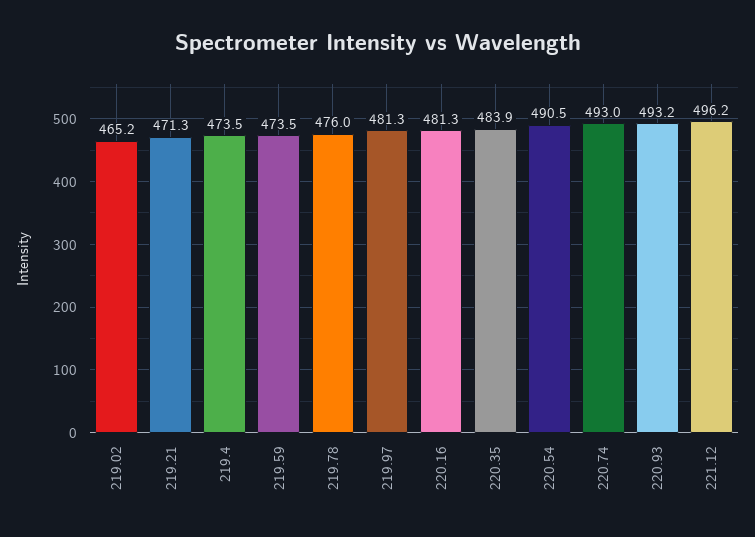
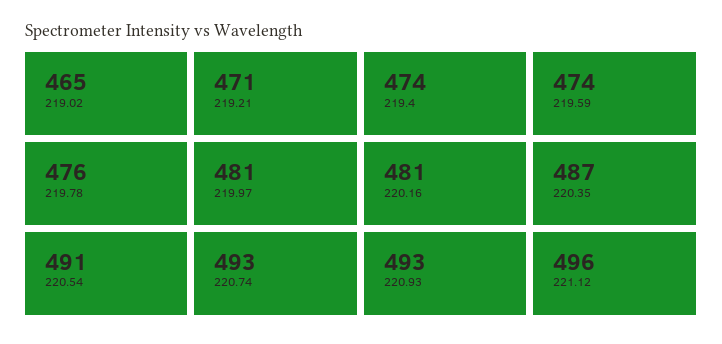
220.35: 483.9 -> 487

